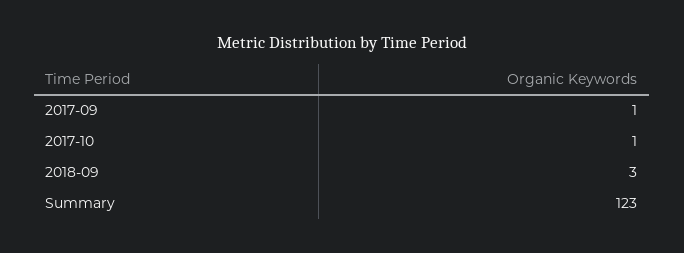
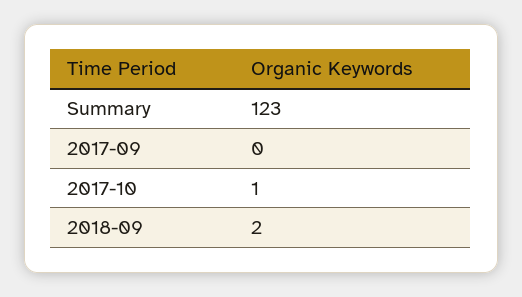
2017-09: 1 -> 0
2018-09: 3 -> 2

